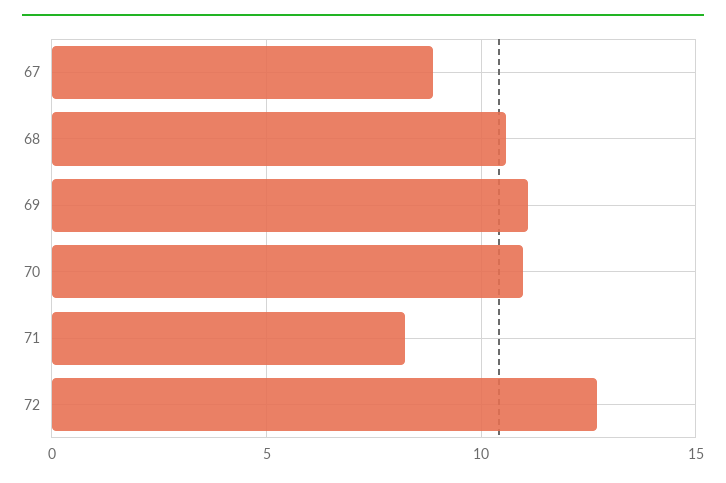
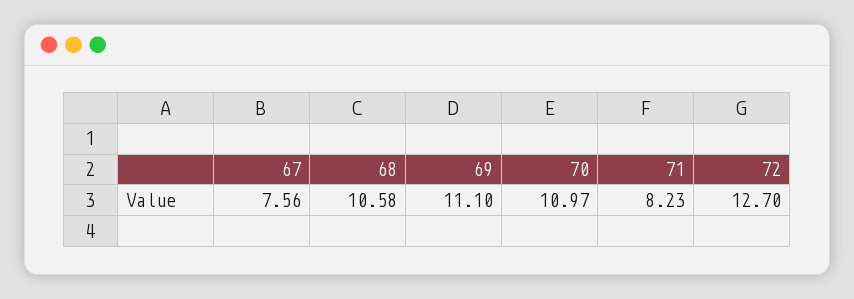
67: 9 -> 7.56

